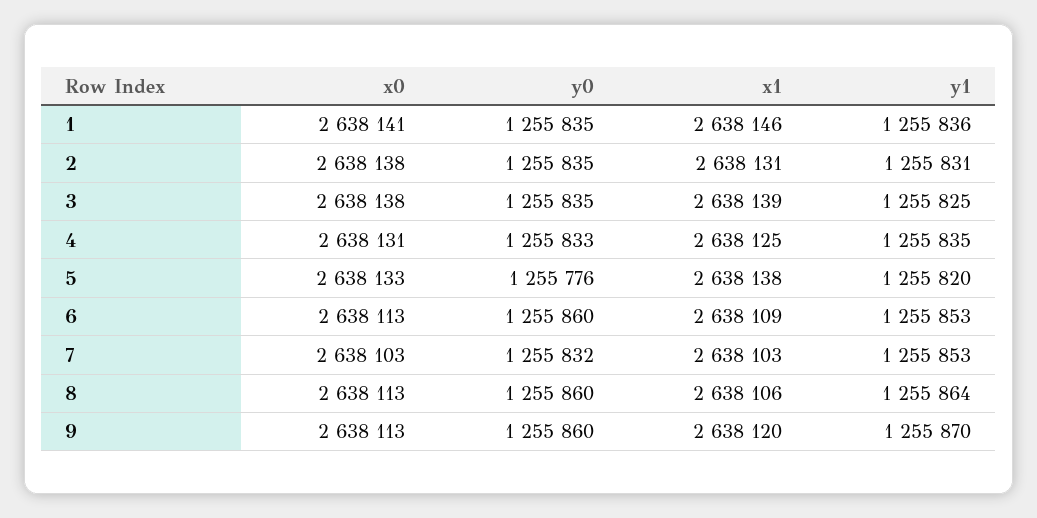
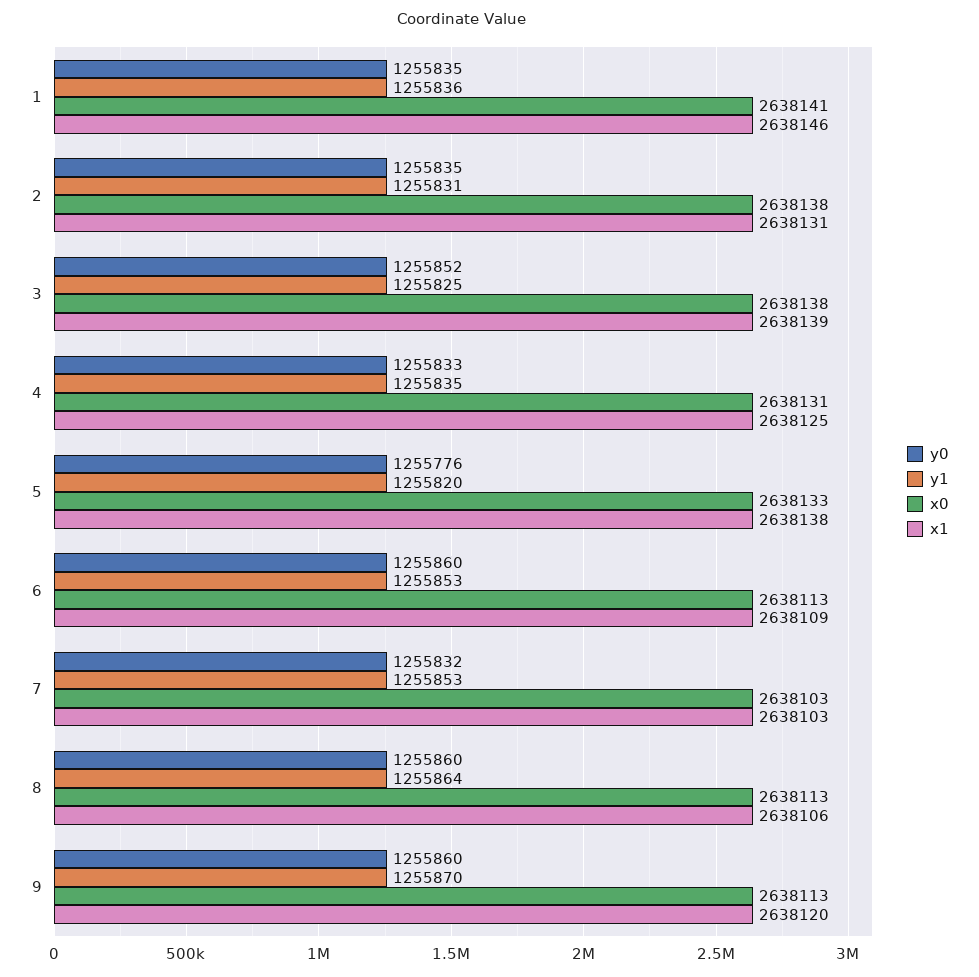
y0, 3: 1255835 -> 1255852

